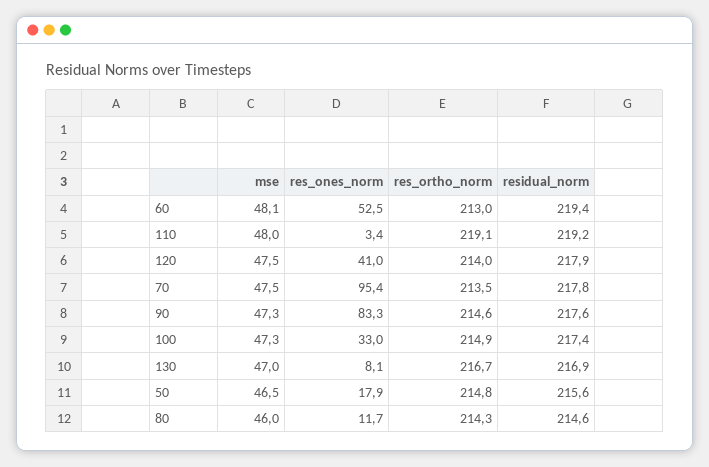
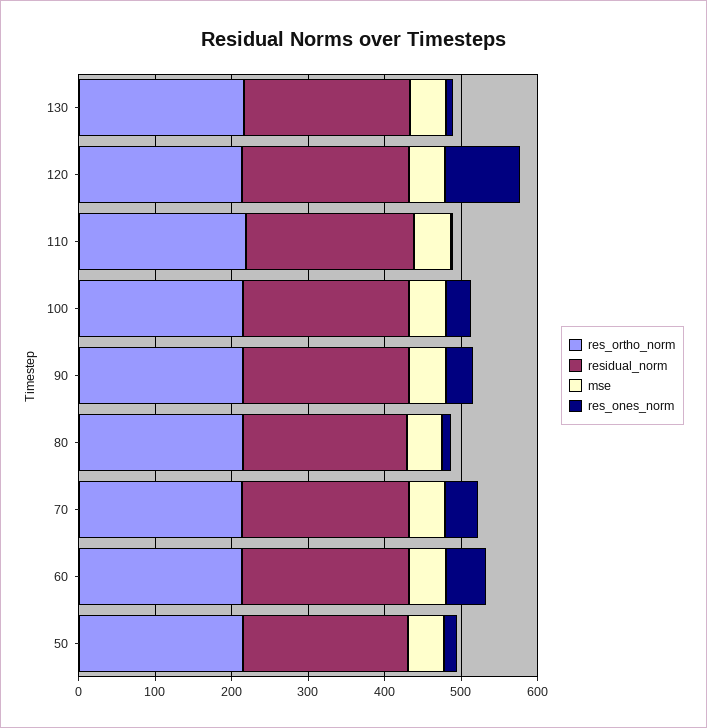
res_ones_norm, 120: 41 -> 100
res_ones_norm, 70: 95.4 -> 40
res_ones_norm, 90: 83.3 -> 40

